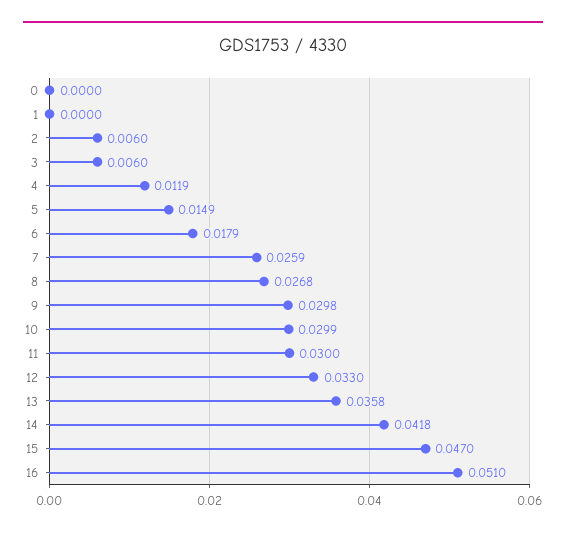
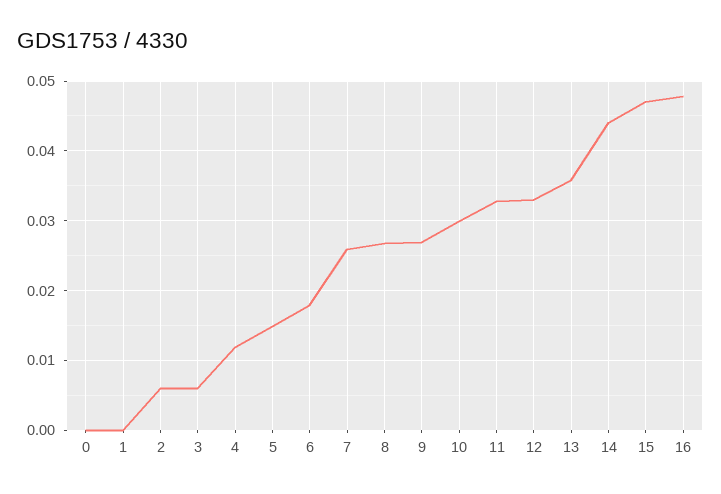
9: 0.0298 -> 0.027
11: 0.03 -> 0.033
14: 0.0418 -> 0.044
16: 0.051 -> 0.048

